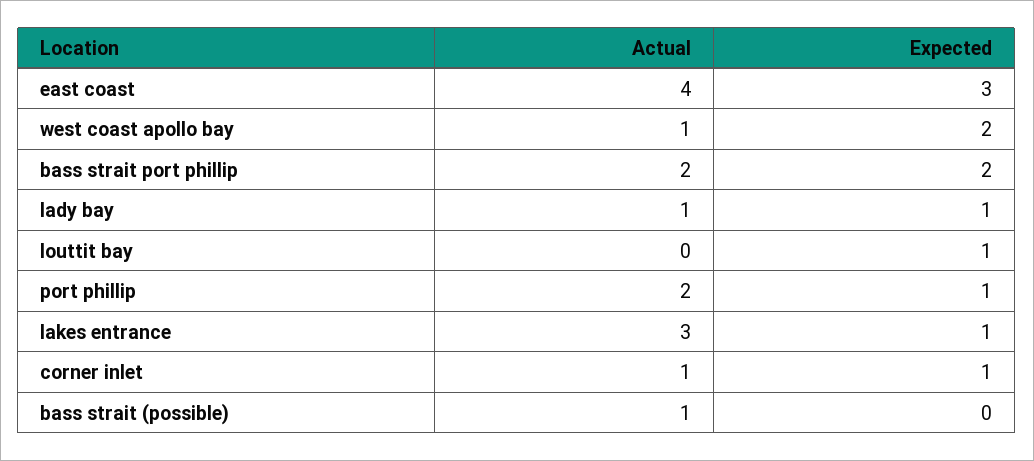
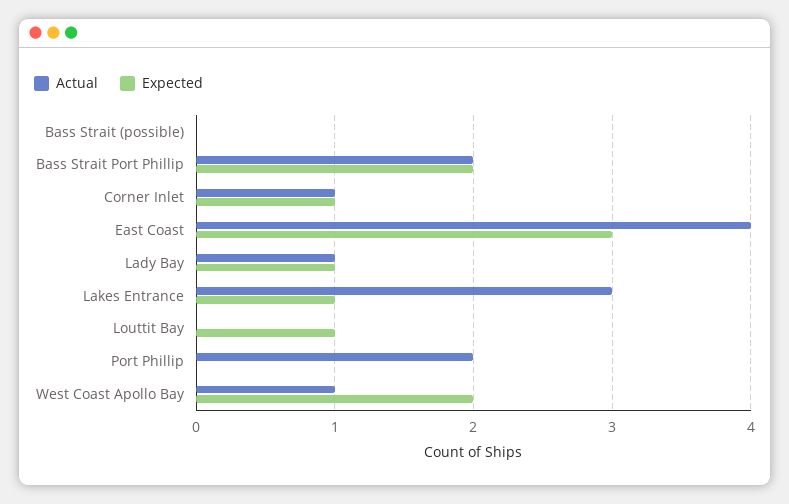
Expected, port phillip: 1 -> 0
Actual, bass strait (possible): 1 -> 0

